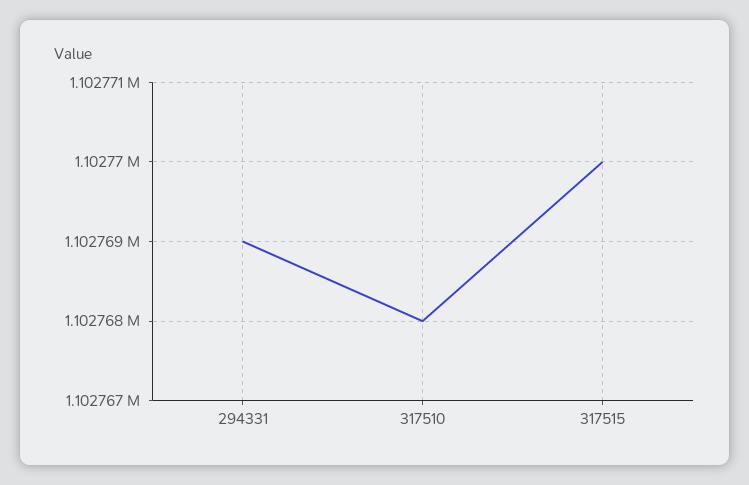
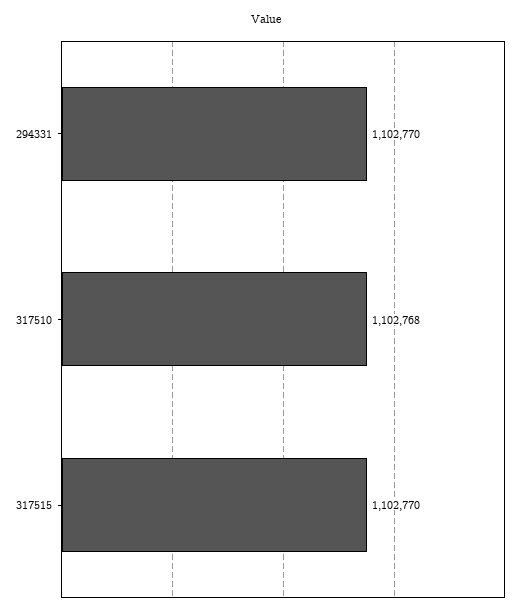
294331: 1102769 -> 1102770

